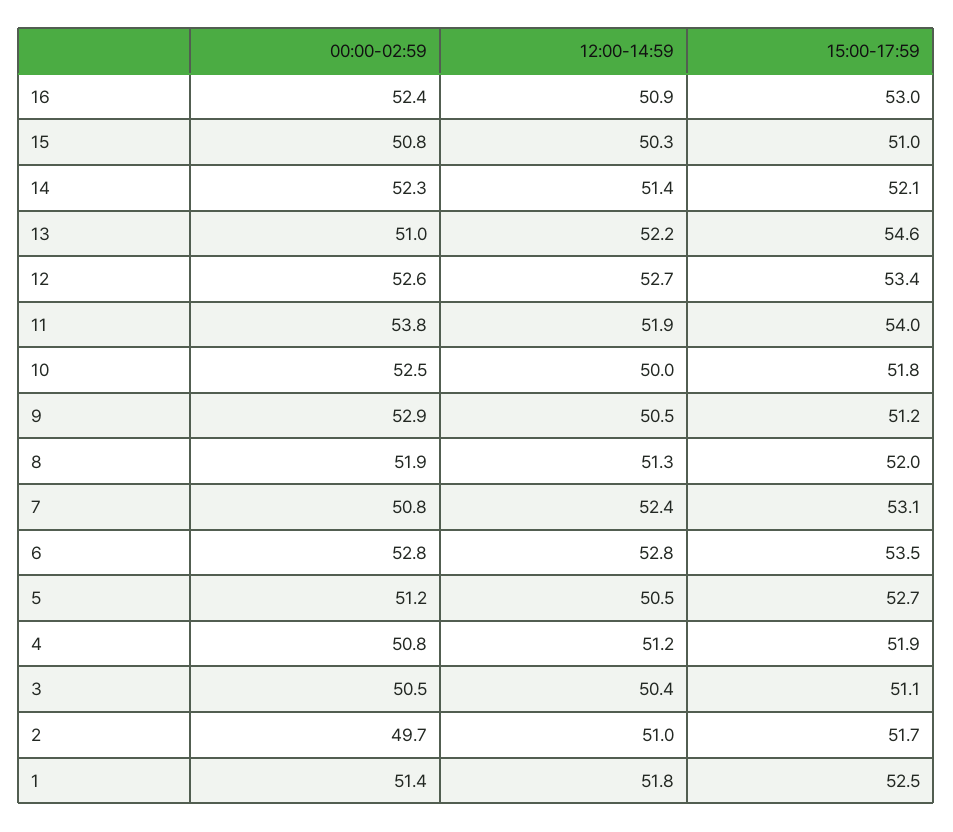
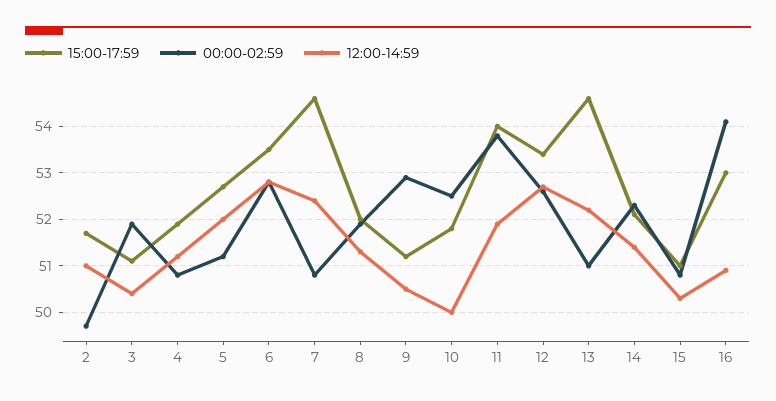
00:00-02:59, 16: 52.4 -> 54
15:00-17:59, 7: 53.1 -> 54.5
12:00-14:59, 5: 50.5 -> 52
00:00-02:59, 3: 50.5 -> 52
00:00-02:59, 1: 51.4 -> none
12:00-14:59, 1: 51.8 -> none
15:00-17:59, 1: 52.5 -> none

